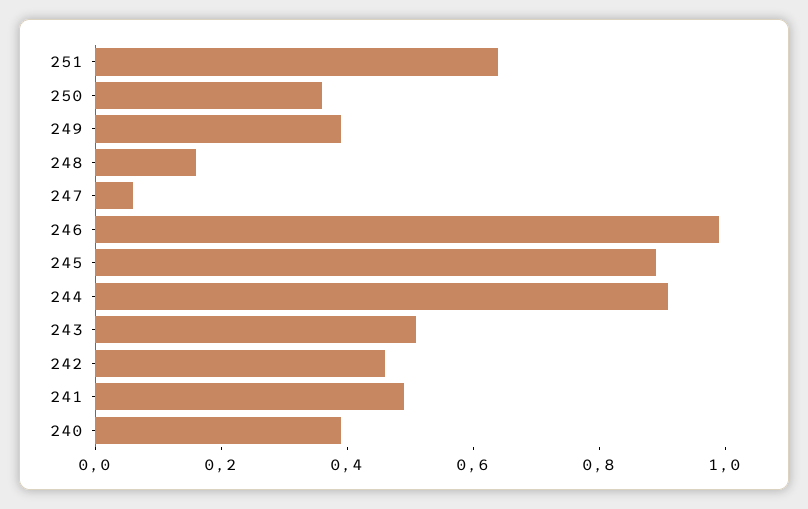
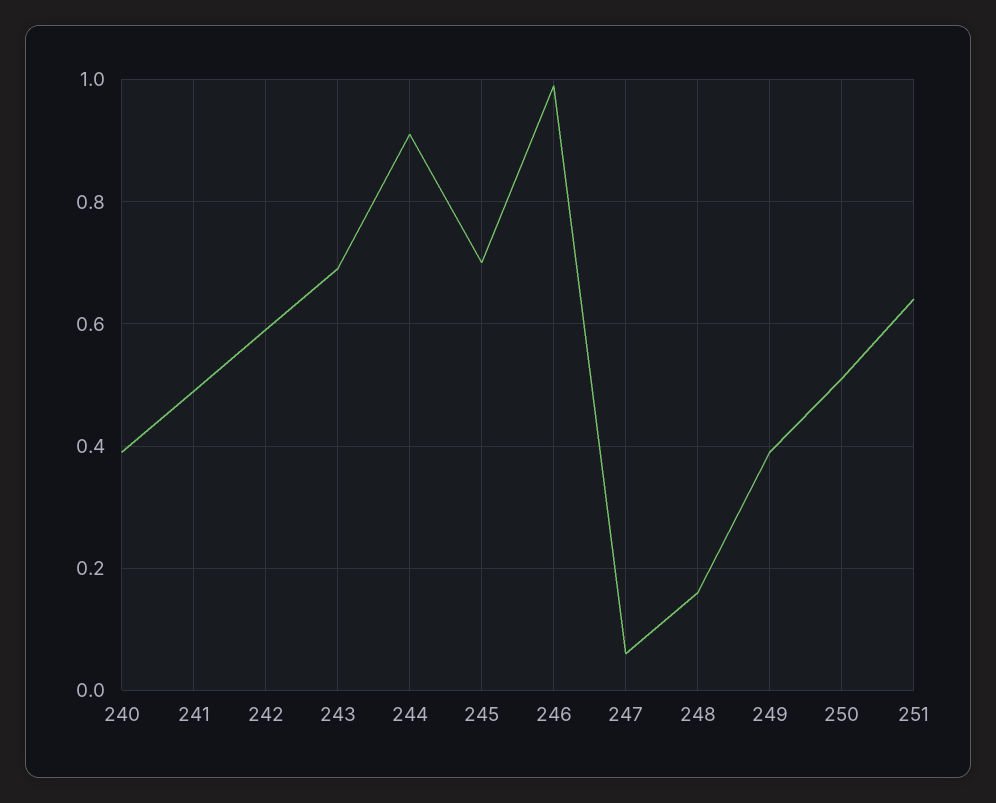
250: 0.35 -> 0.5
245: 0.9 -> 0.7
243: 0.5 -> 0.7
242: 0.45 -> 0.6

